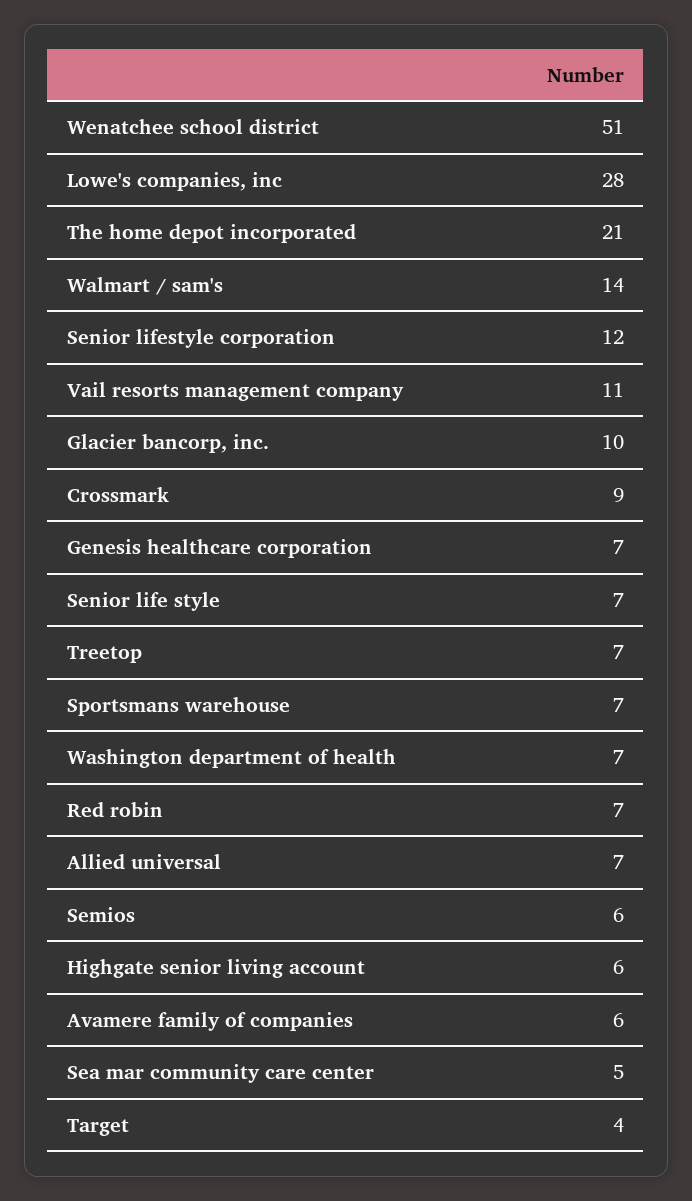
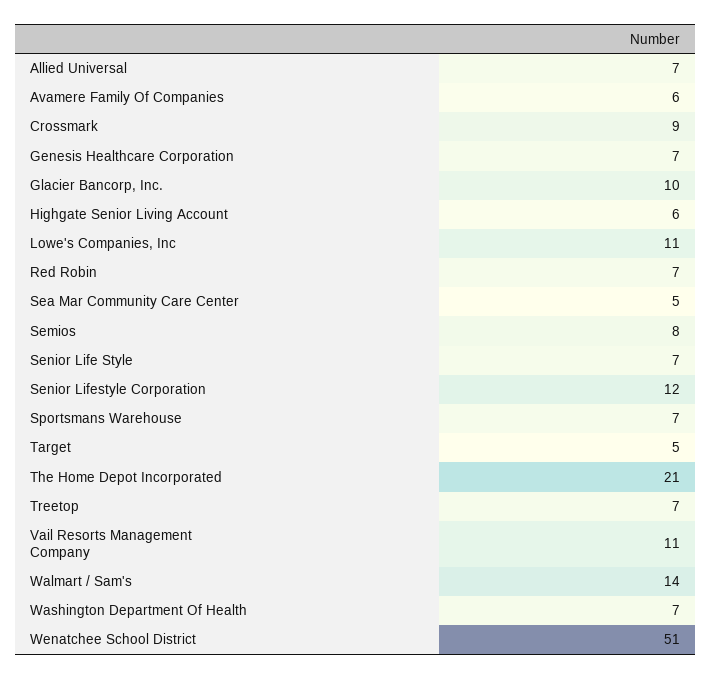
Lowe's companies, inc: 28 -> 11
Semios: 6 -> 8
Target: 4 -> 5

